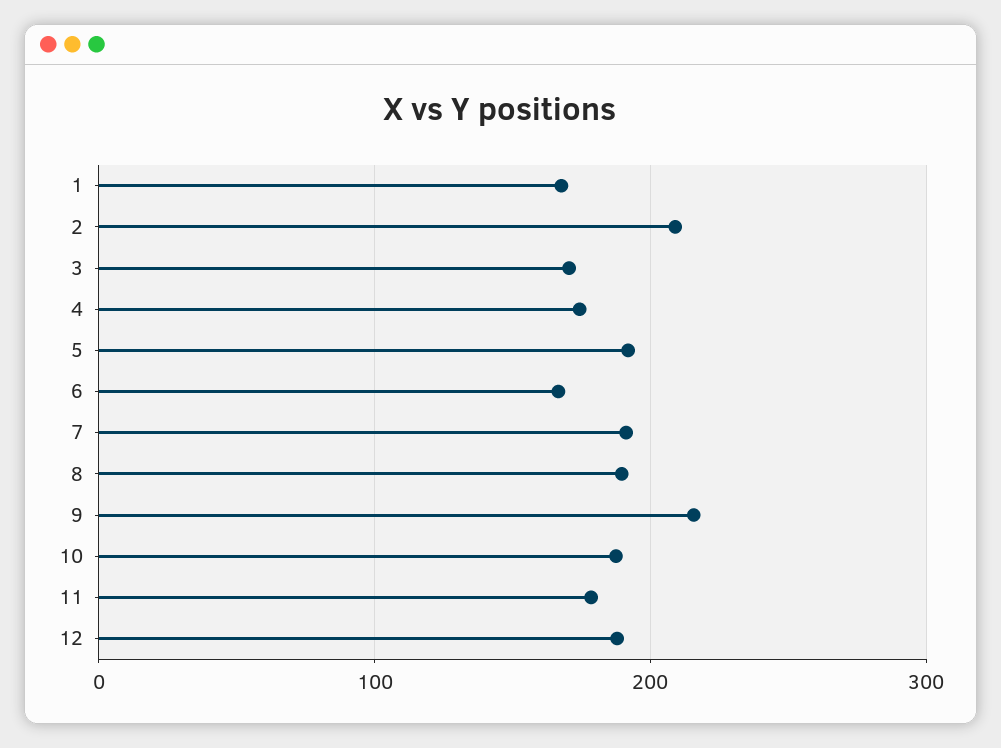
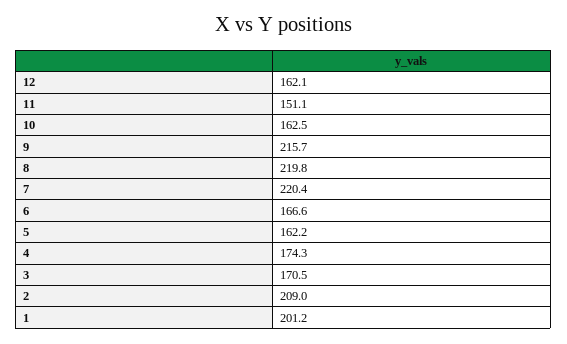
1: 170 -> 201.2
5: 190 -> 162.2
7: 190 -> 220.4
8: 190 -> 219.8
10: 190 -> 162.5
11: 180 -> 151.1
12: 190 -> 162.1

